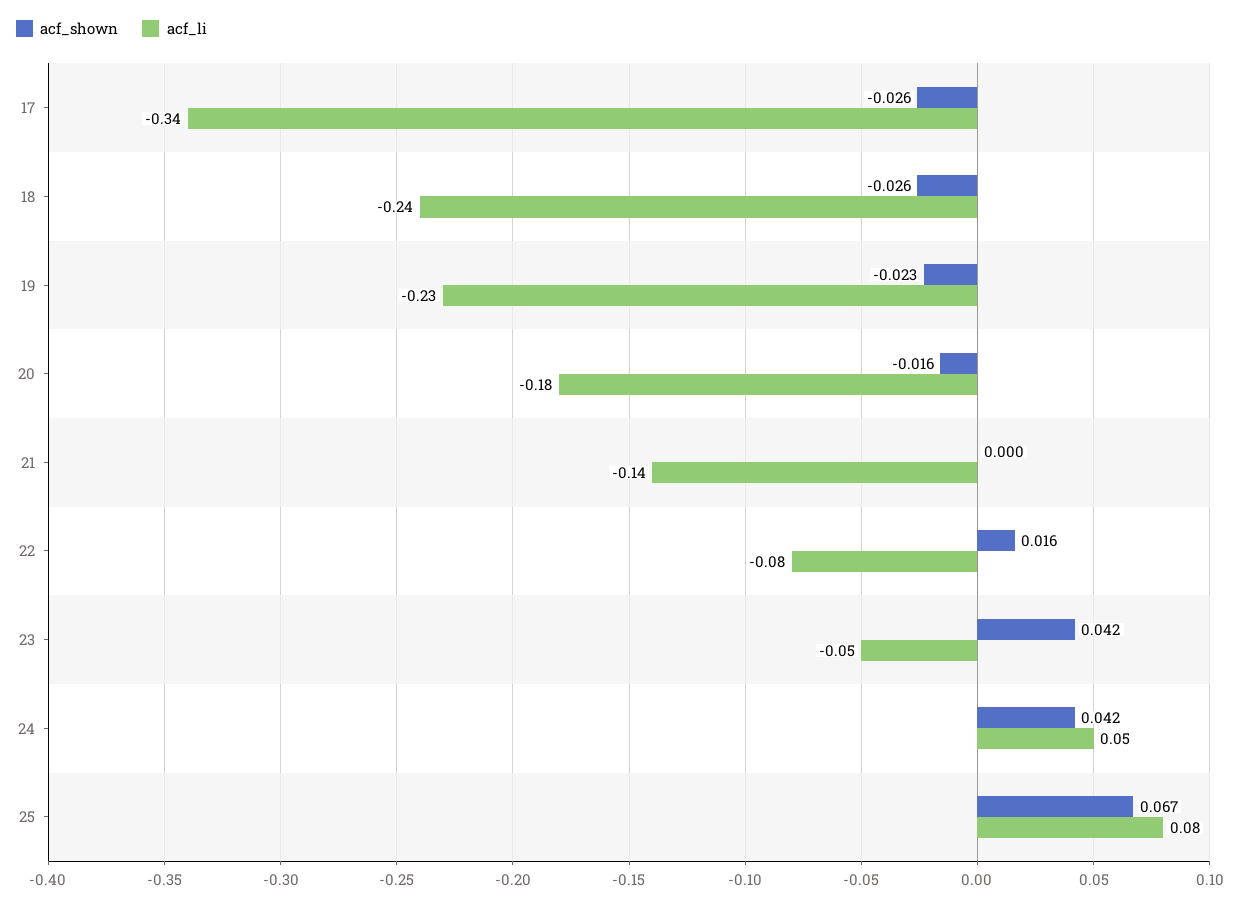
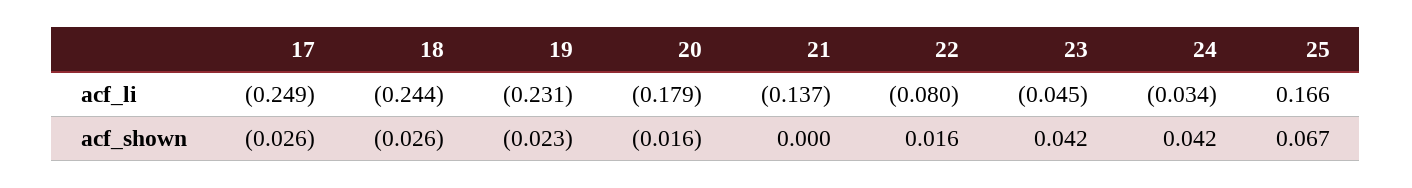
acf_li, 17: -0.34 -> -0.249
acf_li, 24: 0.05 -> -0.034
acf_li, 25: 0.08 -> 0.166

